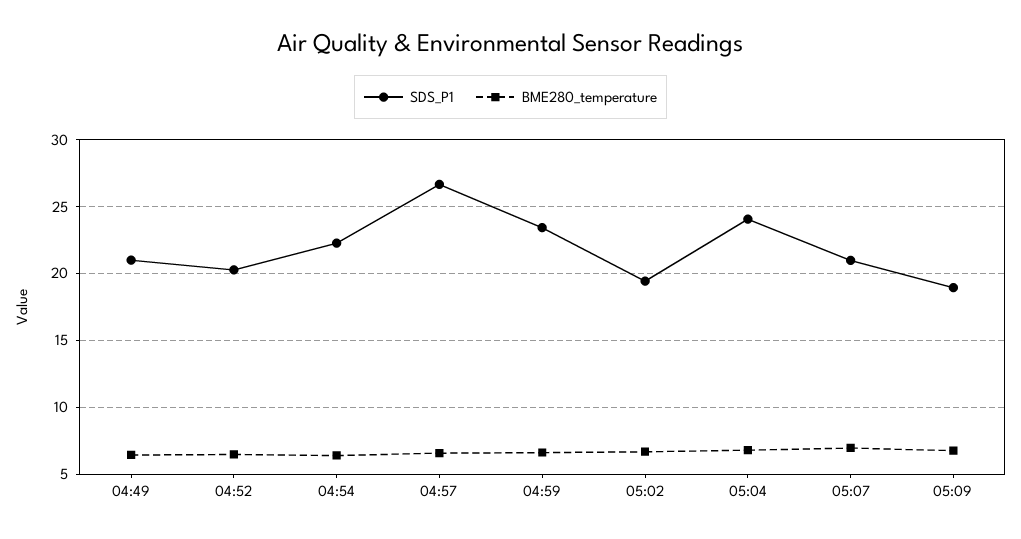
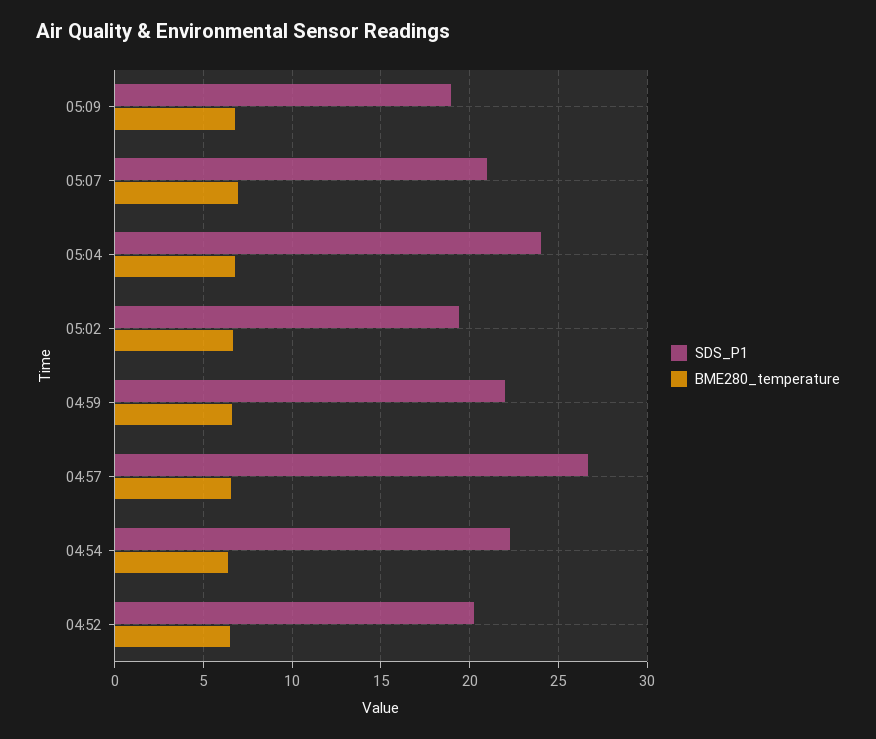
SDS_P1, 04:49: 21 -> none
BME280_temperature, 04:49: 6.5 -> none
SDS_P1, 04:59: 23.5 -> 22

